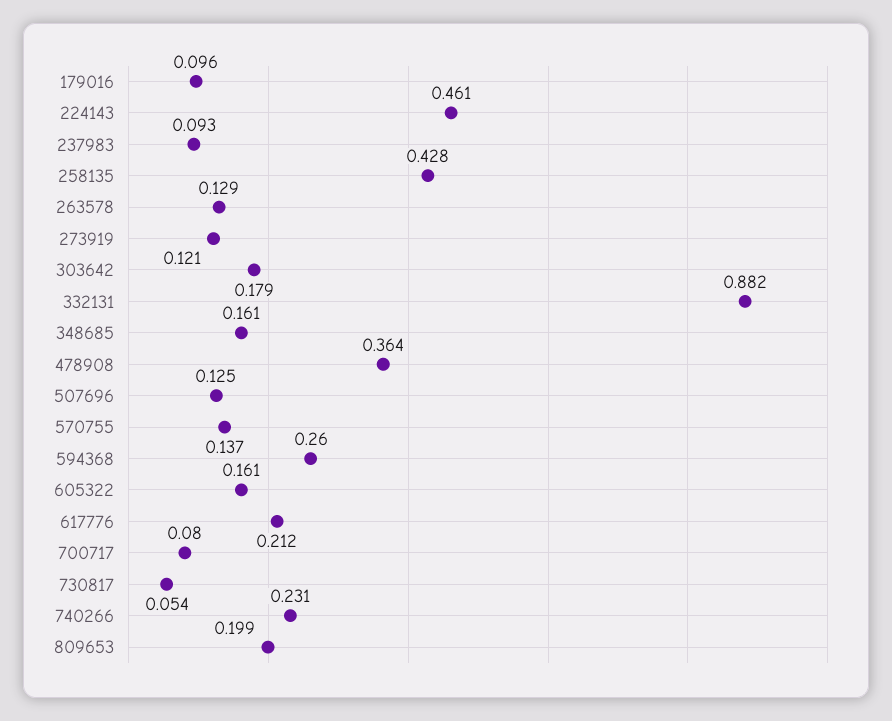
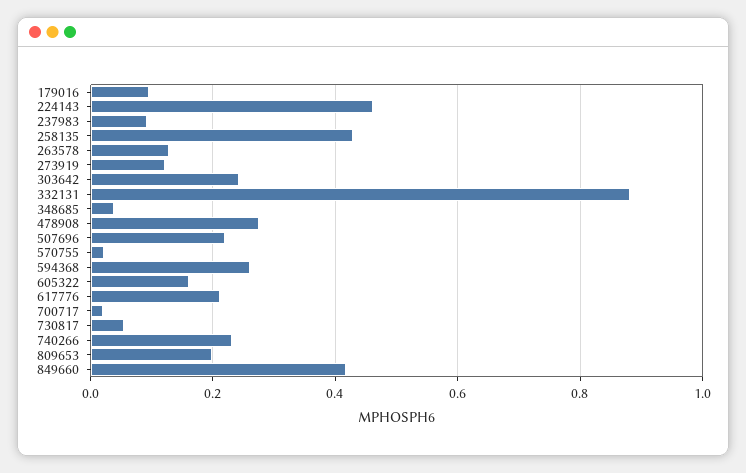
303642: 0.179 -> 0.24
348685: 0.161 -> 0.04
478908: 0.364 -> 0.28
507696: 0.125 -> 0.22
570755: 0.137 -> 0.02
700717: 0.08 -> 0.02
849660: none -> 0.42

